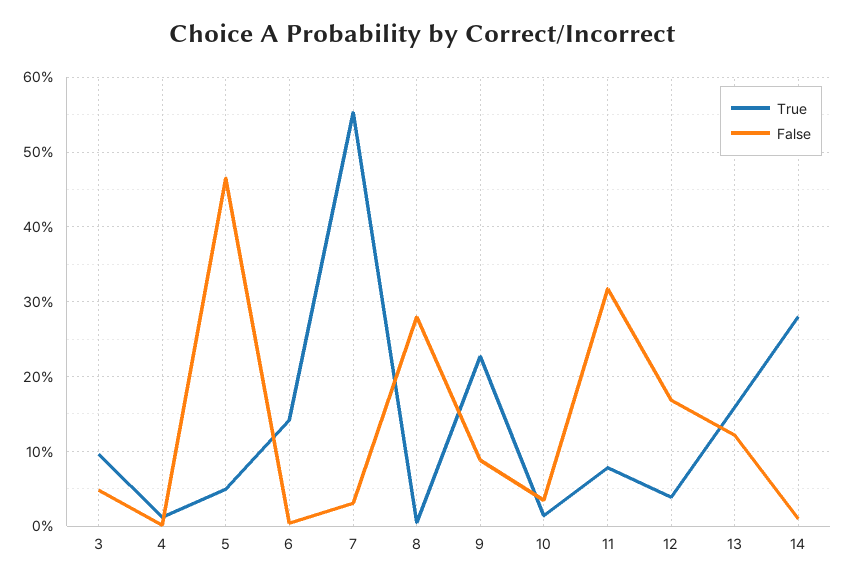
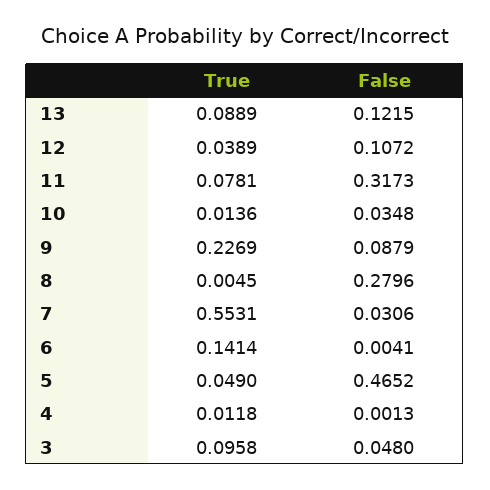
False, 12: 0.17 -> 0.1072
True, 13: 0.16 -> 0.0889
True, 14: 0.28 -> none
False, 14: 0.01 -> none

